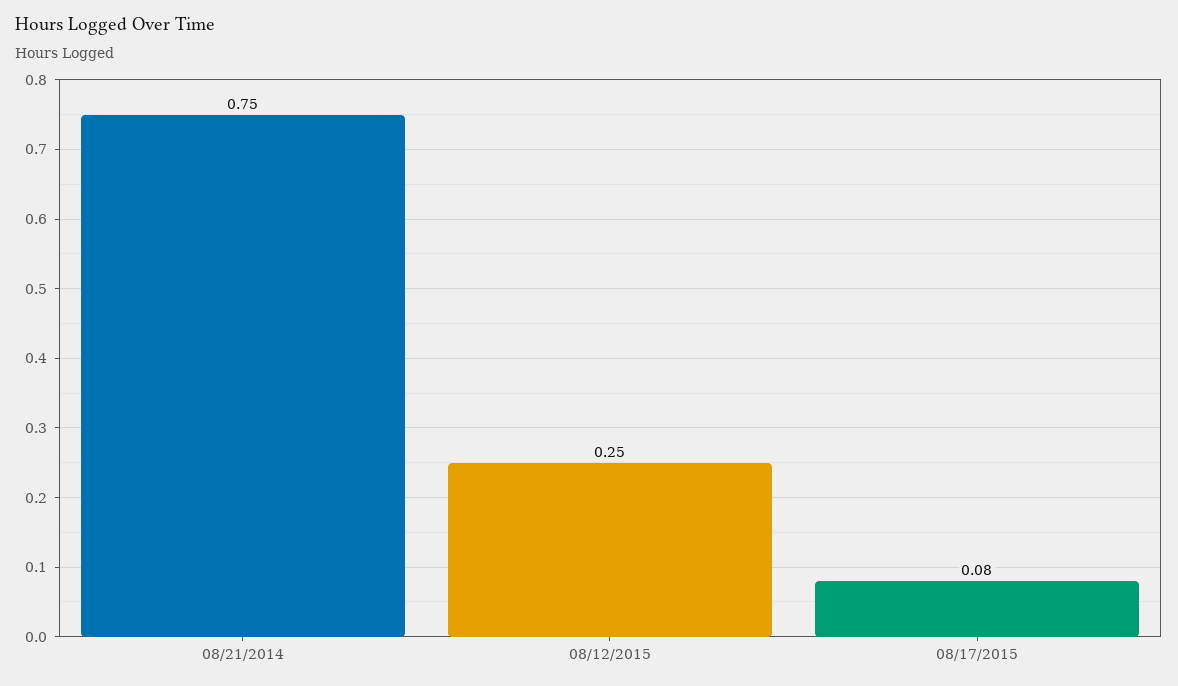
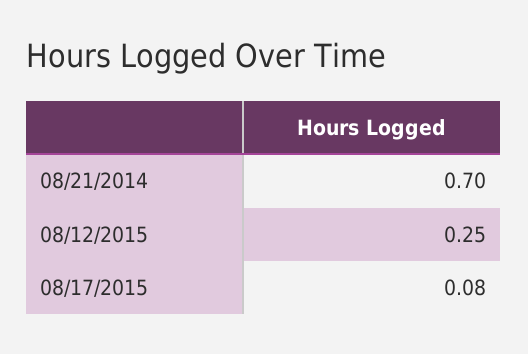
08/21/2014: 0.75 -> 0.7

